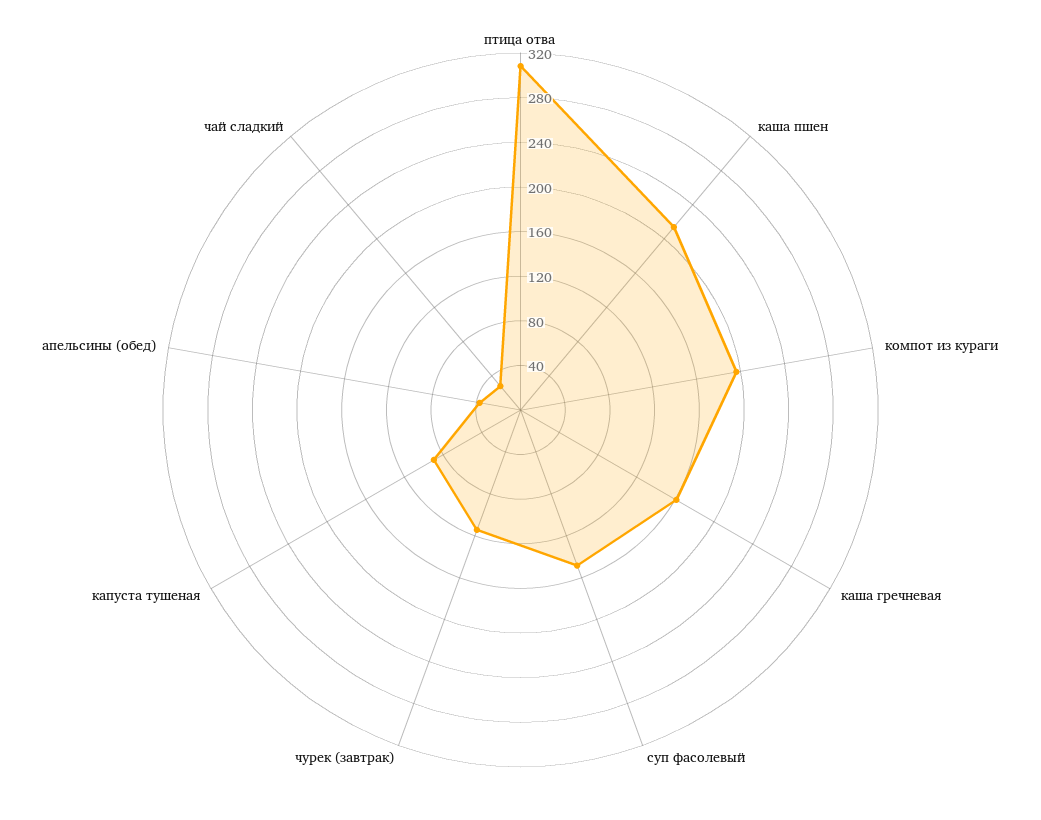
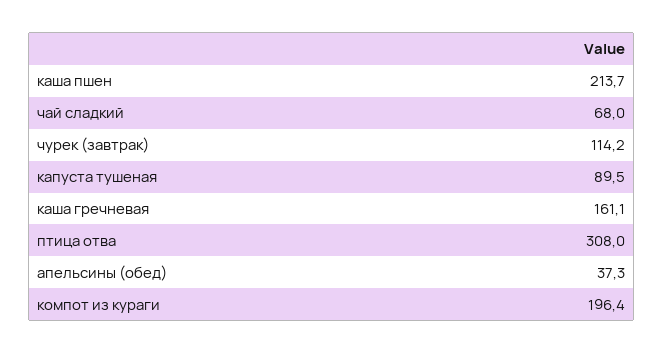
суп фасолевый: 150 -> none
чай сладкий: 30 -> 68

